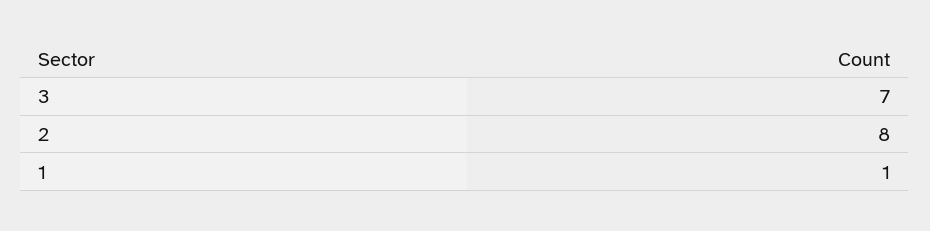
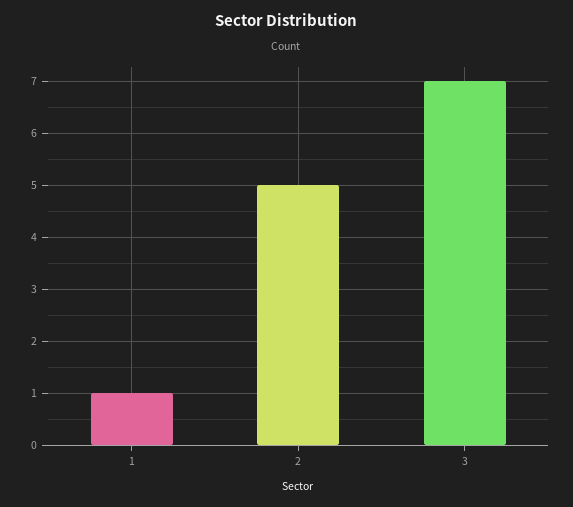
2: 8 -> 5

